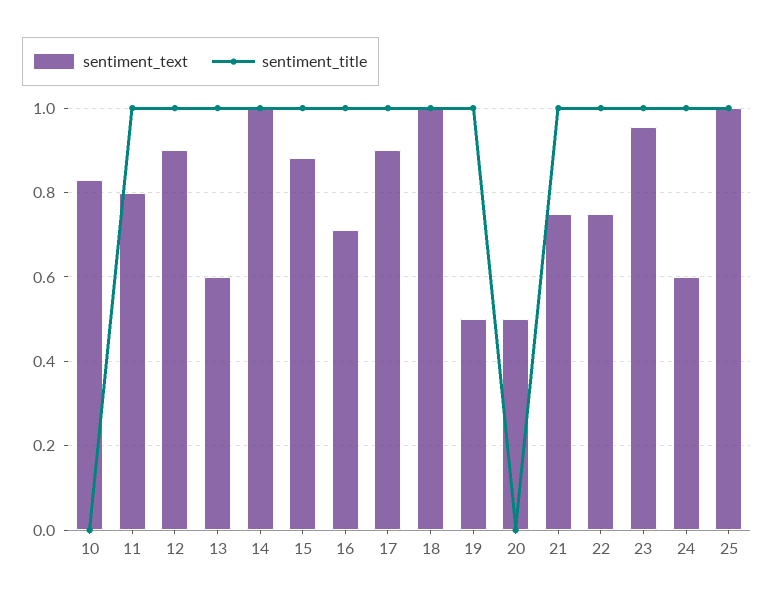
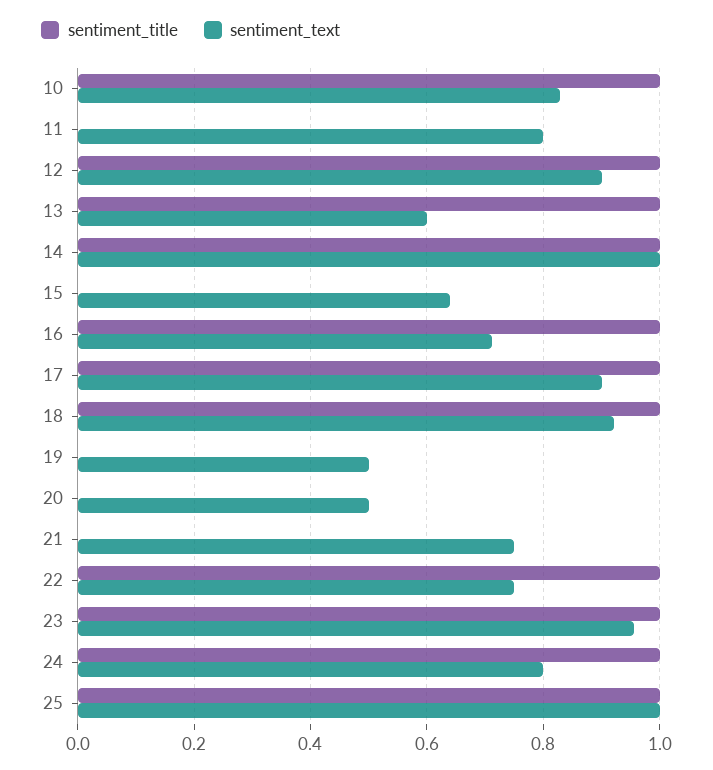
sentiment_title, 10: 0 -> 1
sentiment_title, 11: 1 -> 0
sentiment_text, 15: 0.88 -> 0.64
sentiment_title, 15: 1 -> 0
sentiment_text, 18: 1 -> 0.92
sentiment_title, 19: 1 -> 0
sentiment_title, 21: 1 -> 0
sentiment_text, 24: 0.6 -> 0.8

